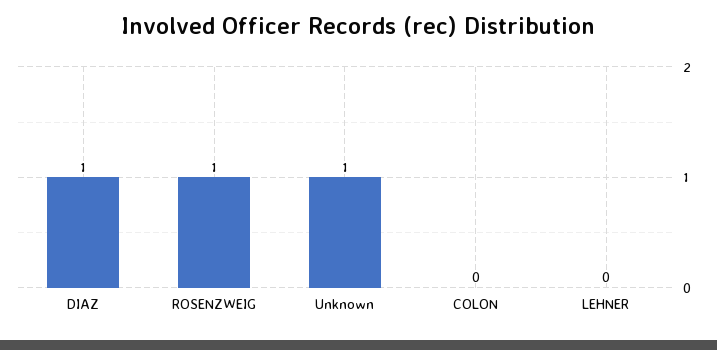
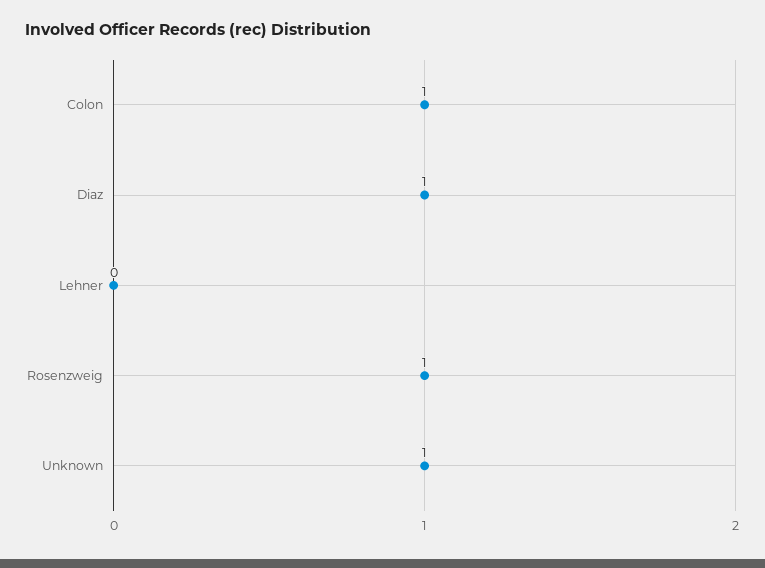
COLON: 0 -> 1

